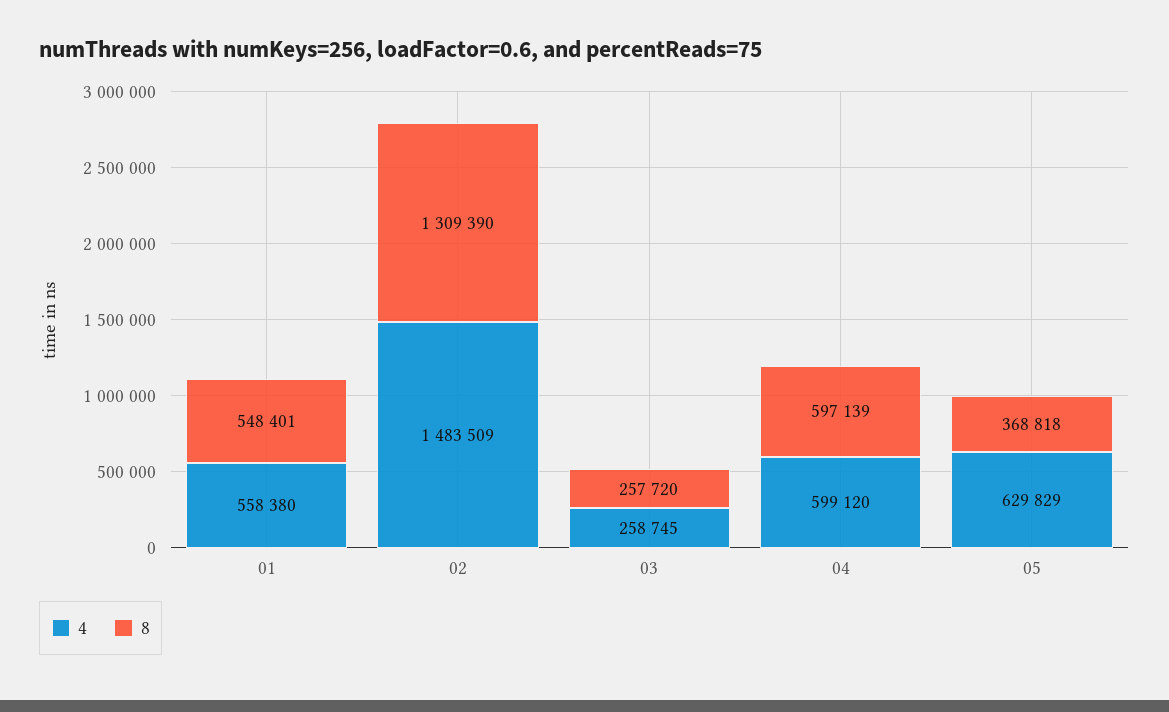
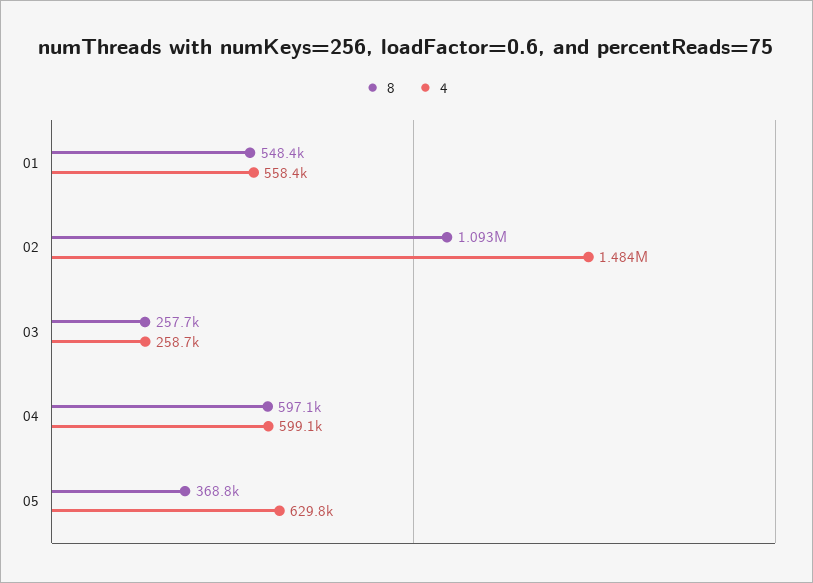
8, 02: 1309390 -> 1093000

